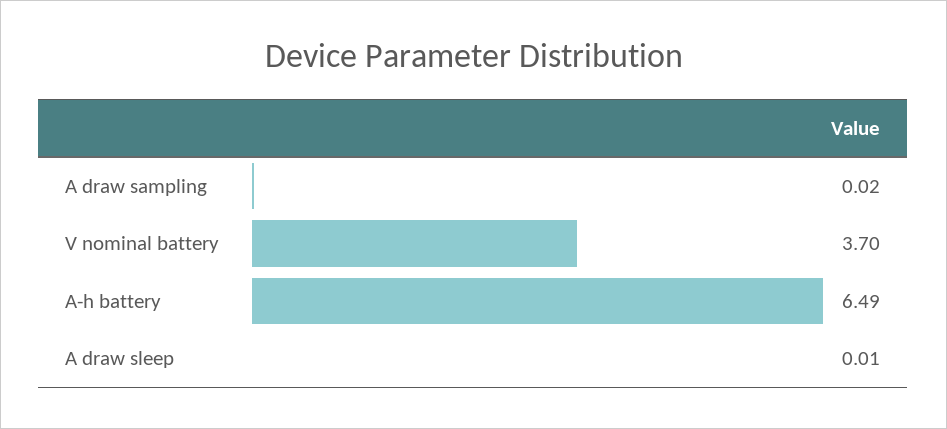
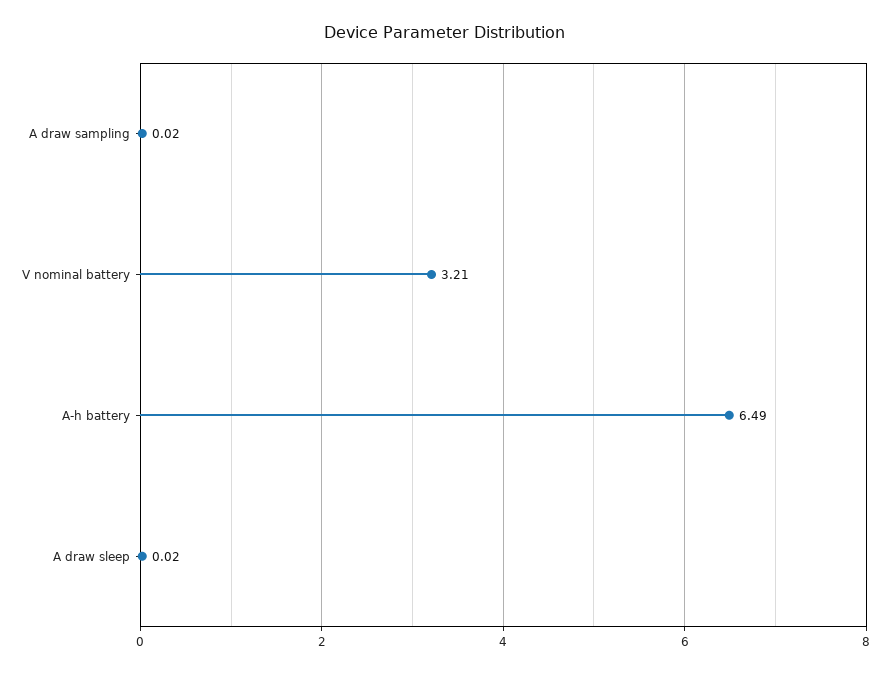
V nominal battery: 3.7 -> 3.21
A draw sleep: 0.01 -> 0.02

